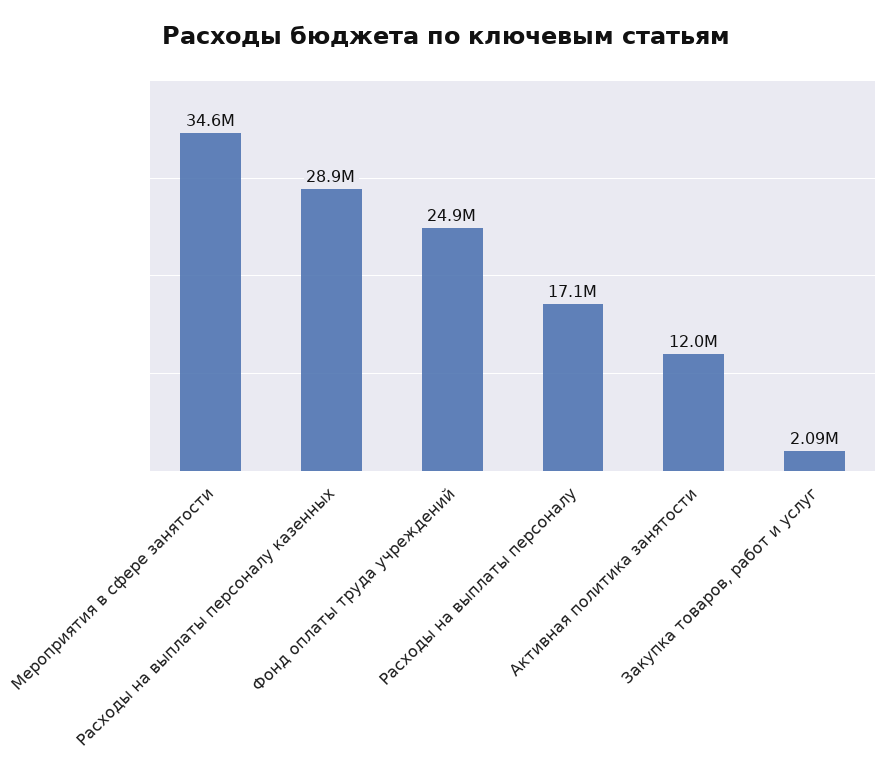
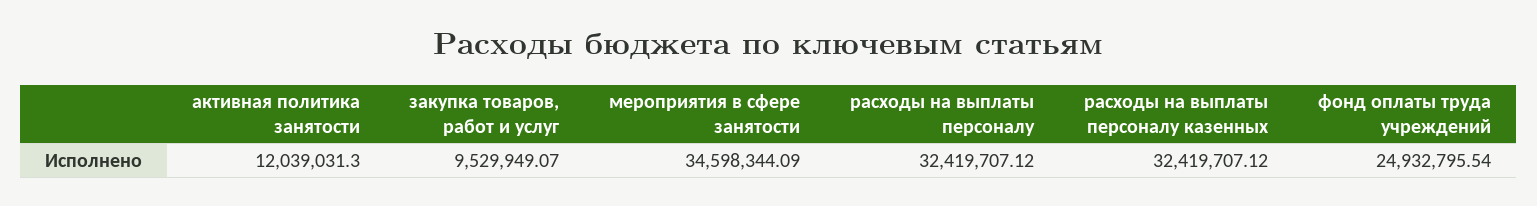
Расходы на выплаты персоналу казенных: 28900000 -> 32419707.12
Расходы на выплаты персоналу: 17100000 -> 32419707.12
Закупка товаров, работ и услуг: 2090000 -> 9529949.07

